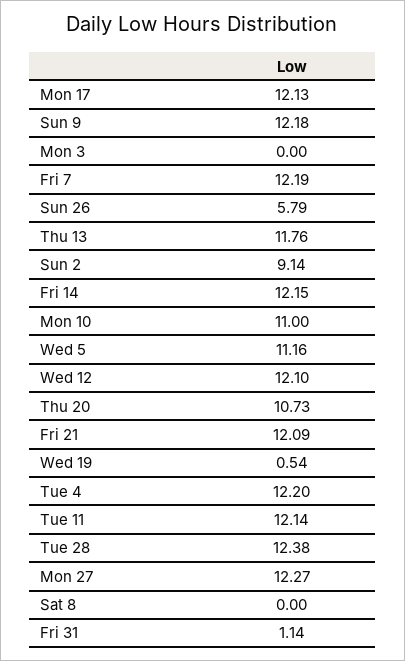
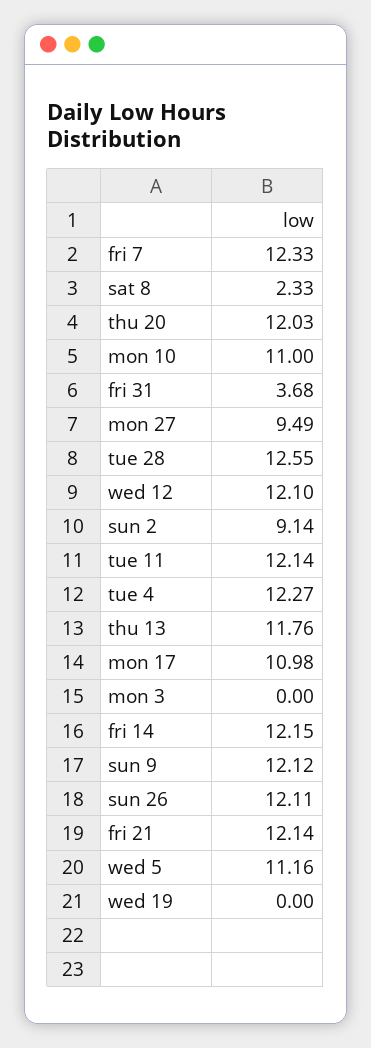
Mon 17: 12.13 -> 10.98
Sun 9: 12.18 -> 12.12
Fri 7: 12.19 -> 12.33
Sun 26: 5.79 -> 12.11
Thu 20: 10.73 -> 12.03
Fri 21: 12.09 -> 12.14
Wed 19: 0.54 -> 0
Tue 4: 12.2 -> 12.27
Tue 28: 12.38 -> 12.55
Mon 27: 12.27 -> 9.49
Sat 8: 0 -> 2.33
Fri 31: 1.14 -> 3.68

